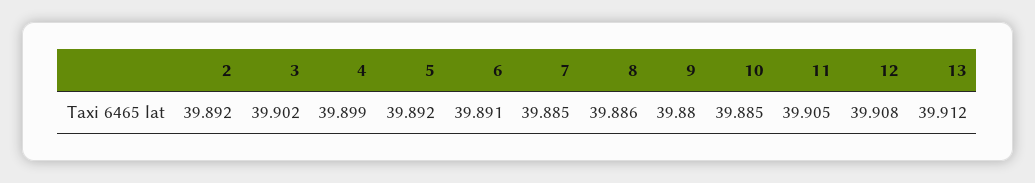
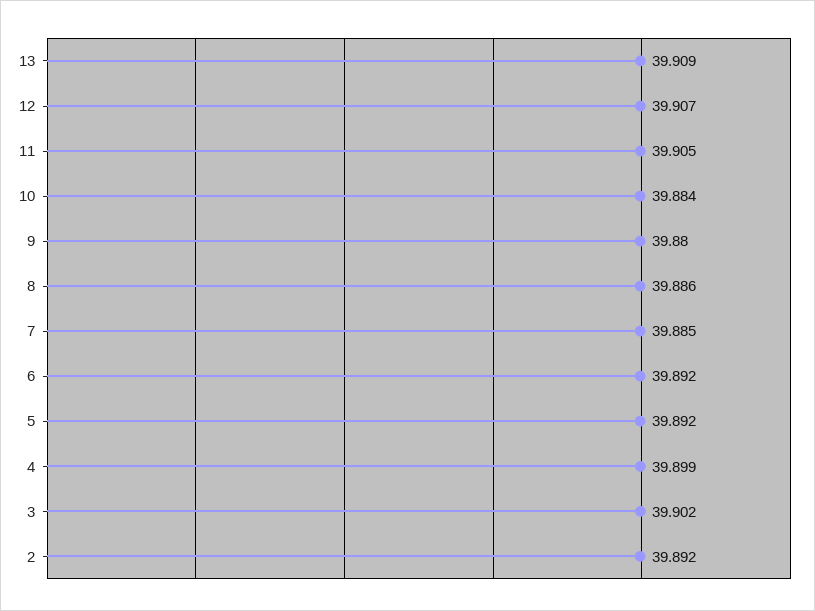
6: 39.891 -> 39.892
10: 39.885 -> 39.884
12: 39.908 -> 39.907
13: 39.912 -> 39.909

